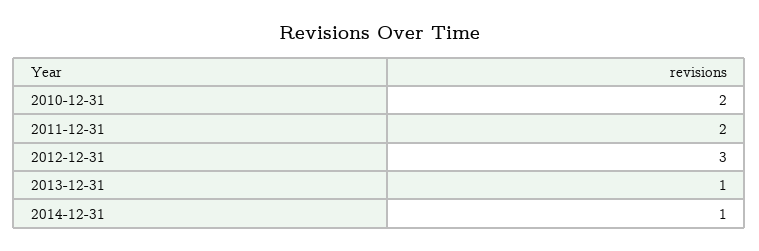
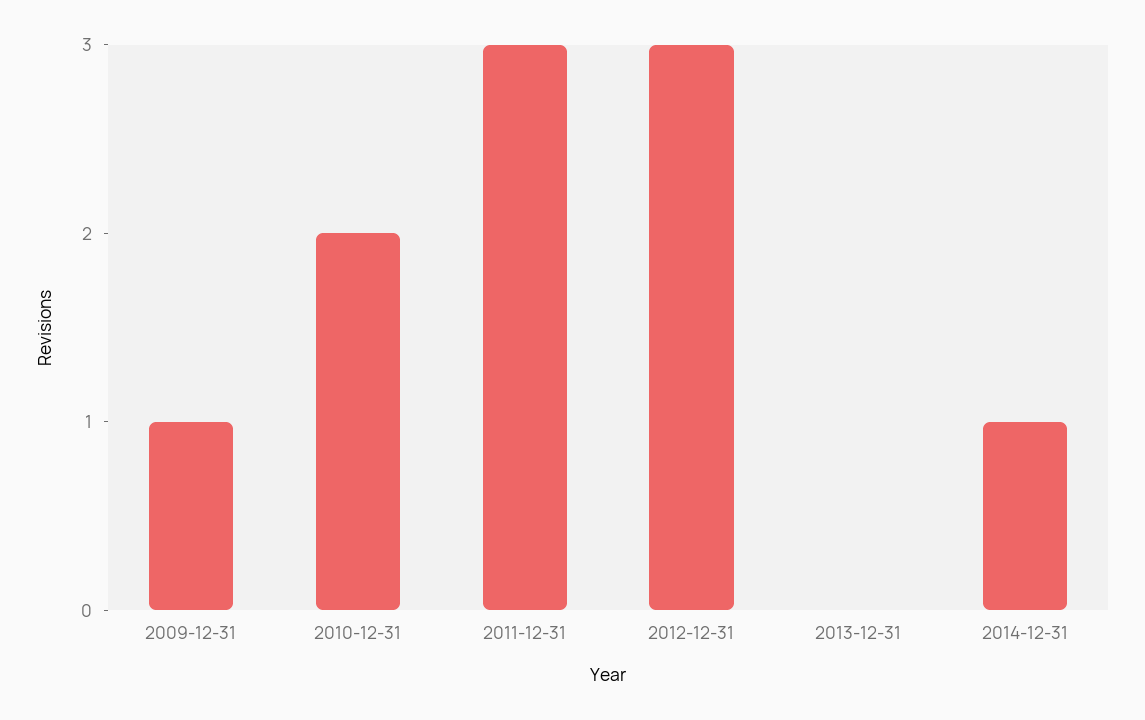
2011-12-31: 2 -> 3
2013-12-31: 1 -> 0
2009-12-31: none -> 1

